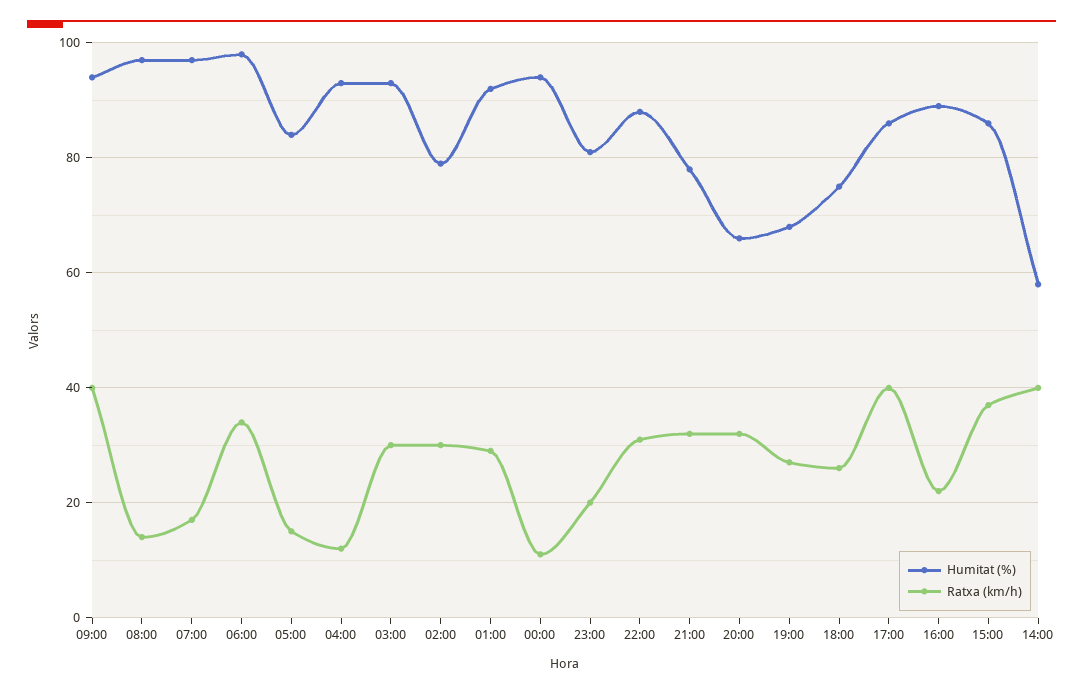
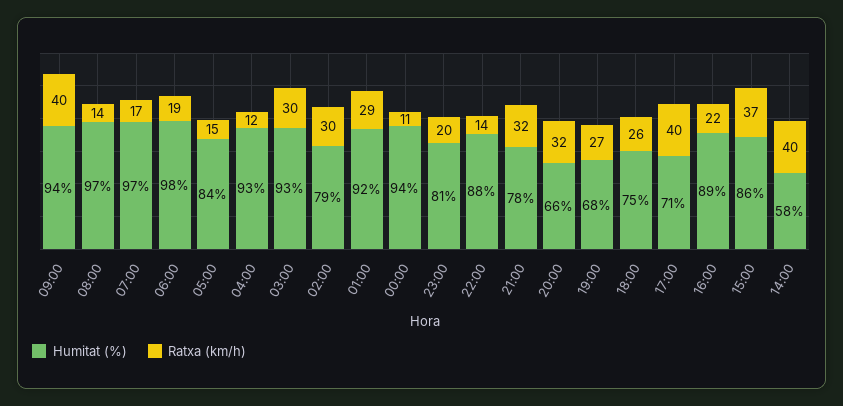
Ratxa (km/h), 06:00: 35 -> 19
Ratxa (km/h), 22:00: 30 -> 14
Humitat (%), 17:00: 85 -> 71

